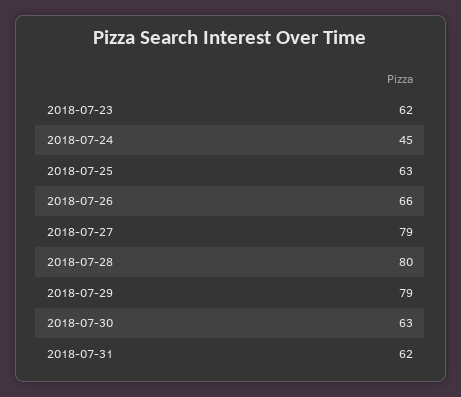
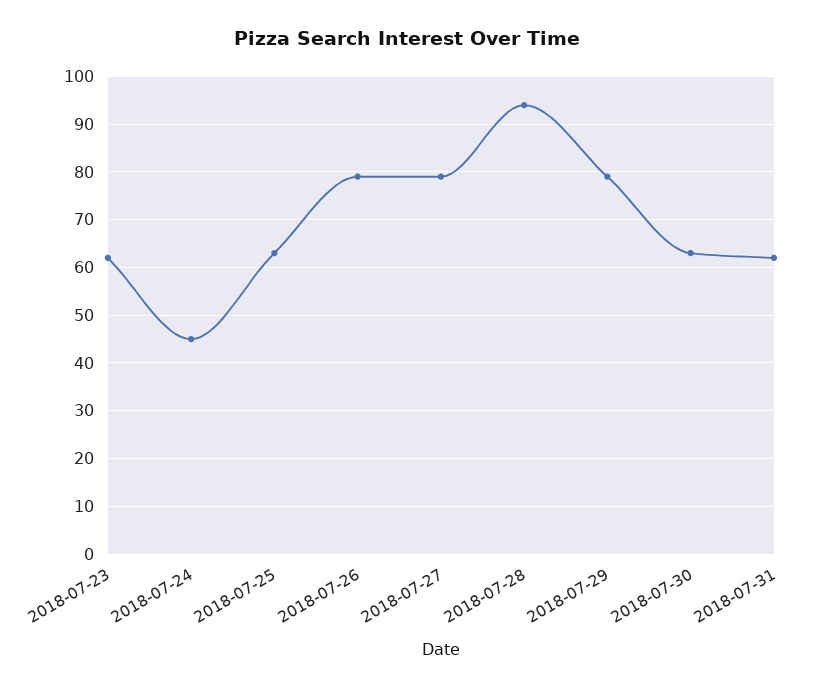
2018-07-26: 66 -> 80
2018-07-28: 80 -> 95

